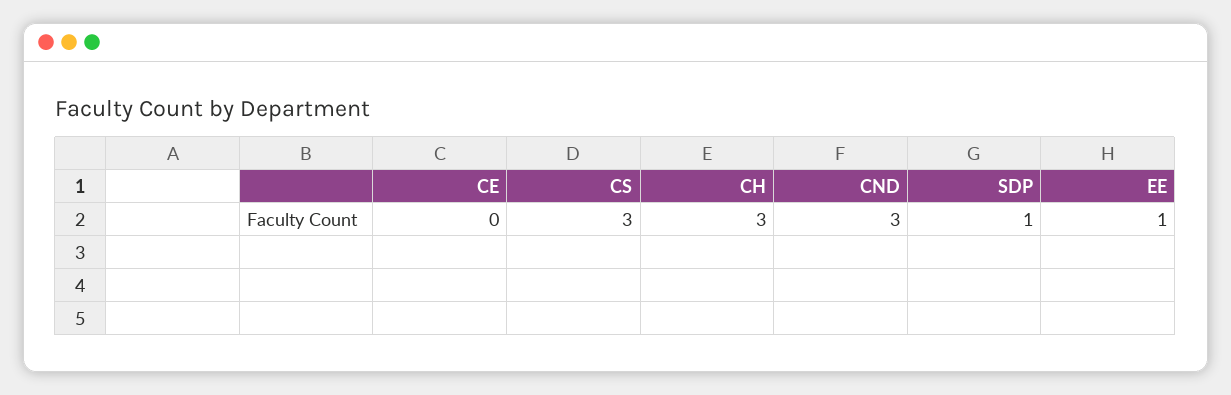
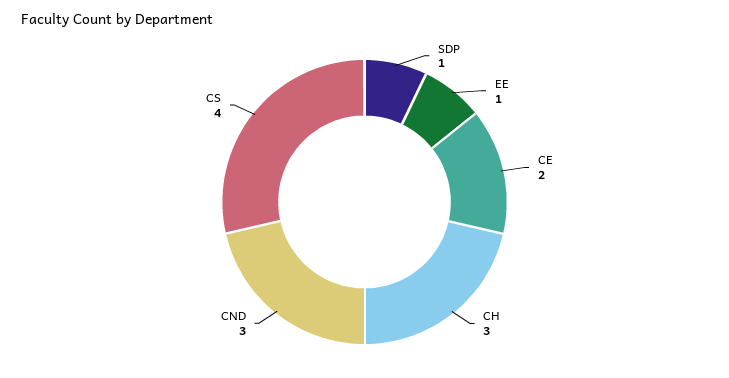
CE: 0 -> 2
CS: 3 -> 4

